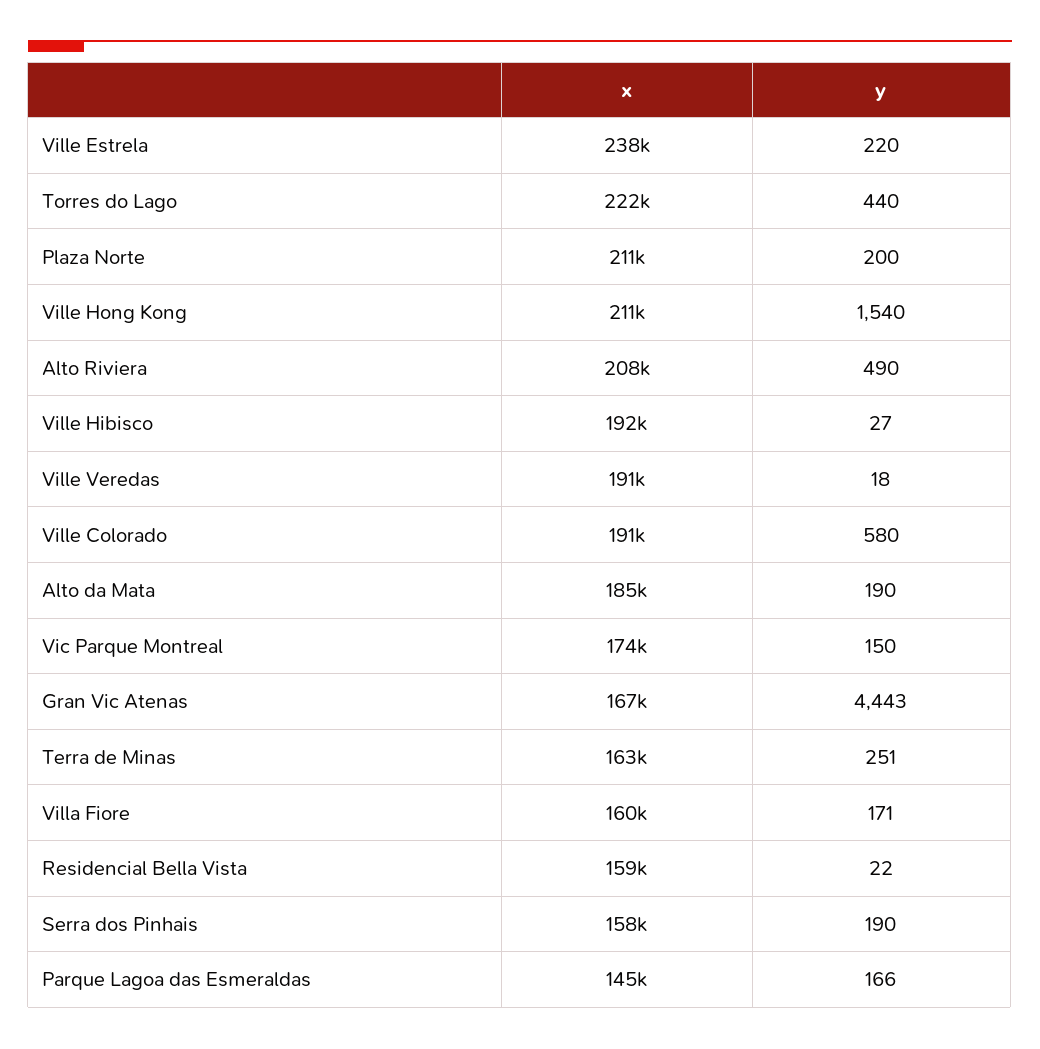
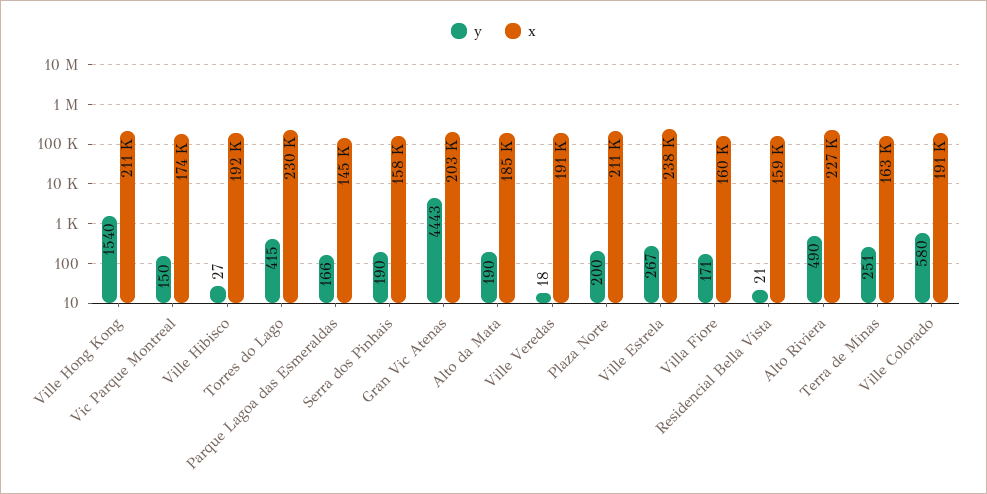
y, Ville Estrela: 220 -> 267
x, Torres do Lago: 222000 -> 230000
y, Torres do Lago: 440 -> 415
x, Alto Riviera: 208000 -> 227000
x, Gran Vic Atenas: 167000 -> 203000
y, Residencial Bella Vista: 22 -> 21

